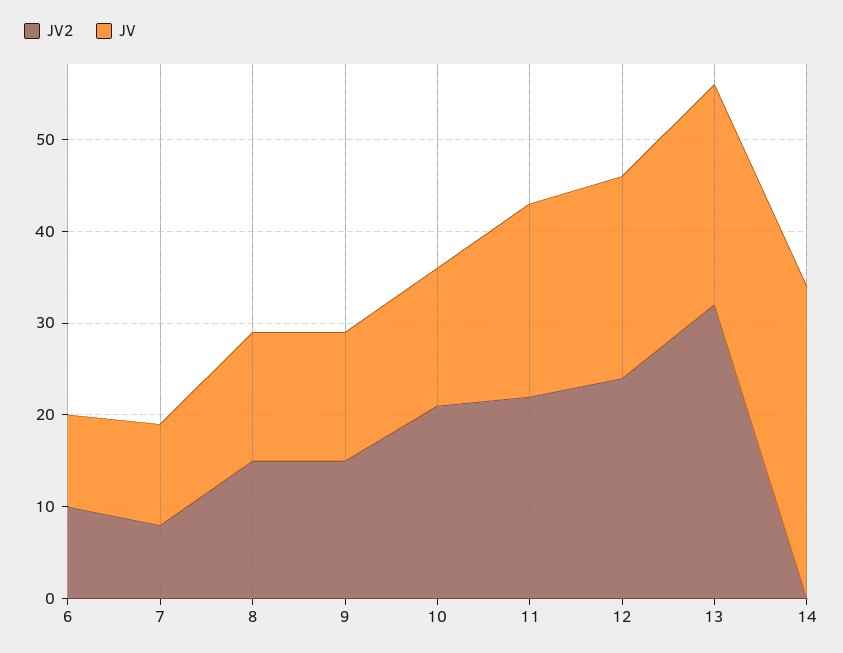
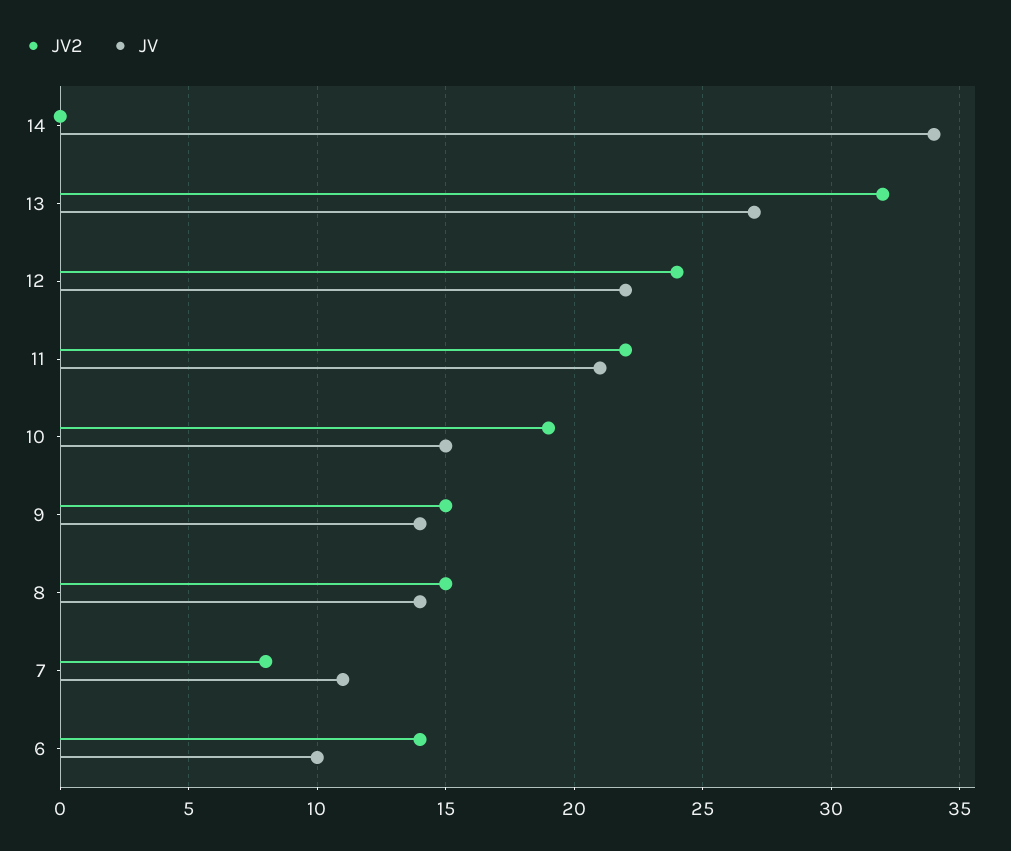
JV2, 6: 10 -> 14
JV2, 10: 21 -> 19
JV, 13: 24 -> 27

